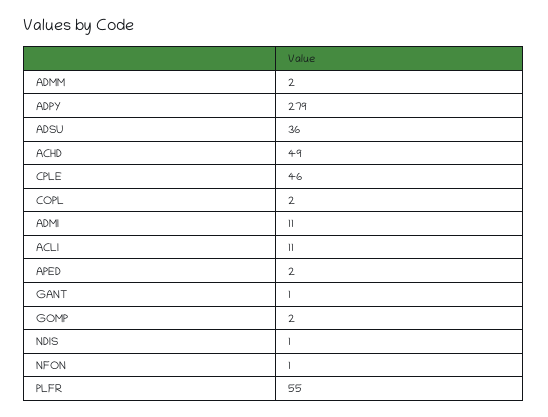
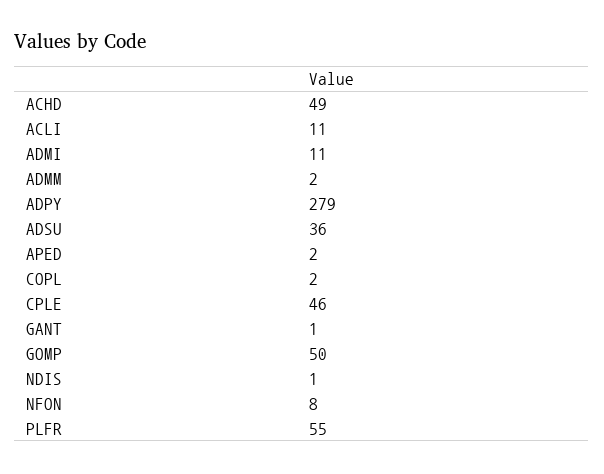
GOMP: 2 -> 50
NFON: 1 -> 8

